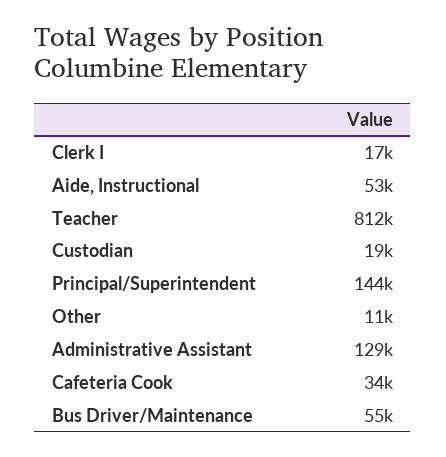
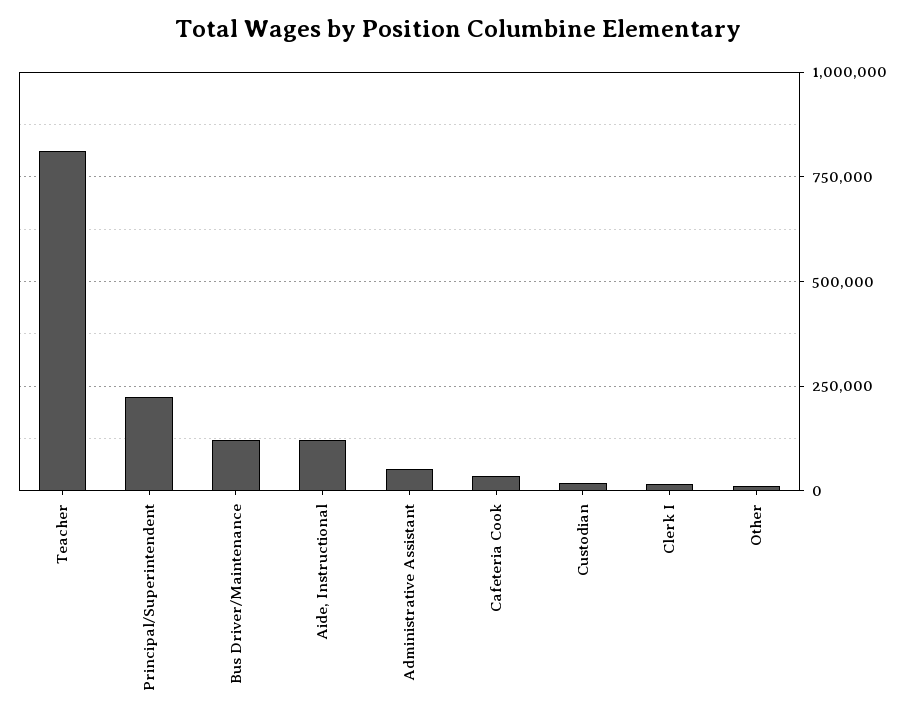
Aide, Instructional: 53000 -> 125000
Principal/Superintendent: 144000 -> 225000
Administrative Assistant: 129000 -> 50000
Bus Driver/Maintenance: 55000 -> 125000

